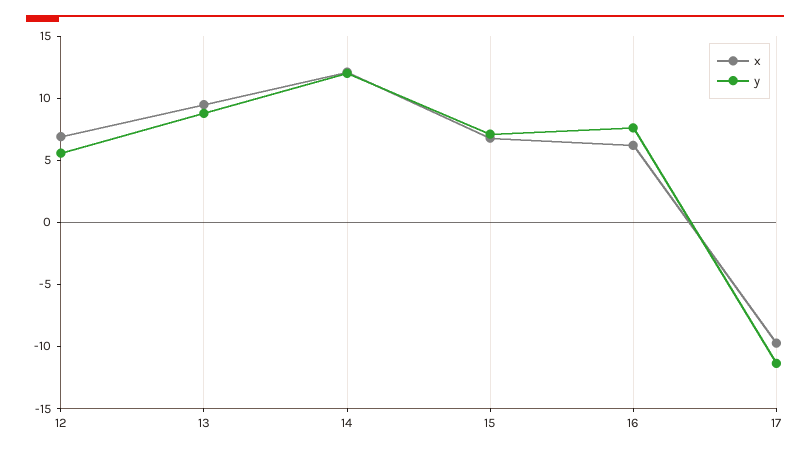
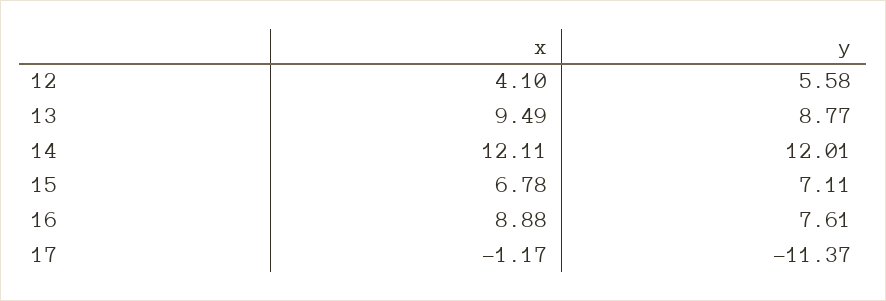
x, 12: 7 -> 4.1
x, 16: 6 -> 8.88
x, 17: -10 -> -1.17

